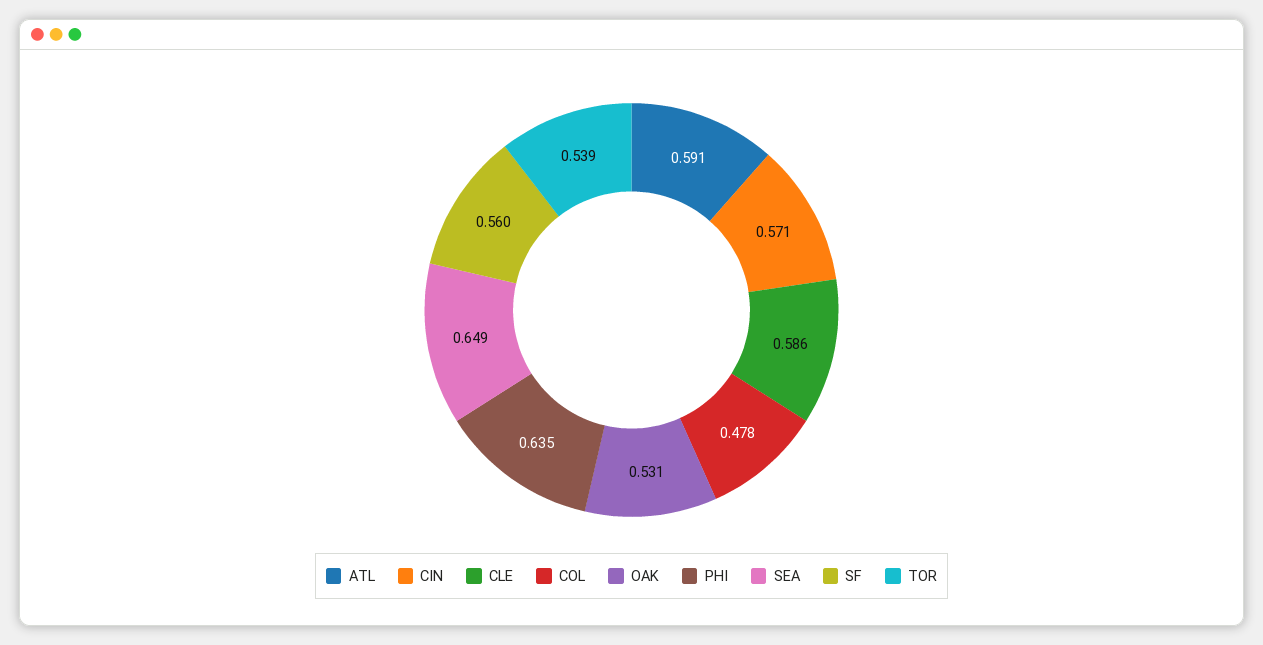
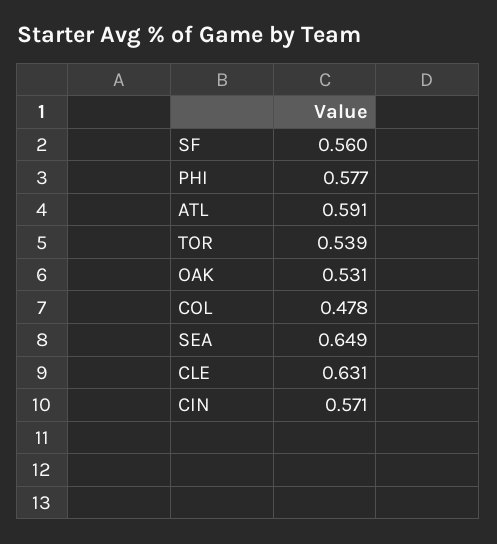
CLE: 0.586 -> 0.631
PHI: 0.635 -> 0.577

